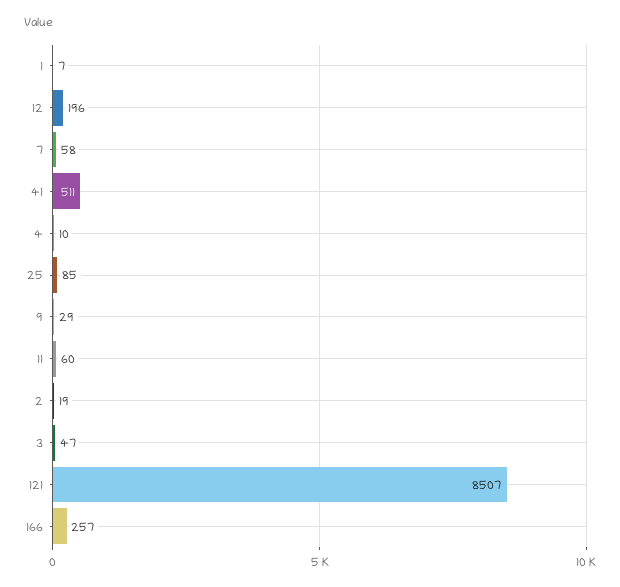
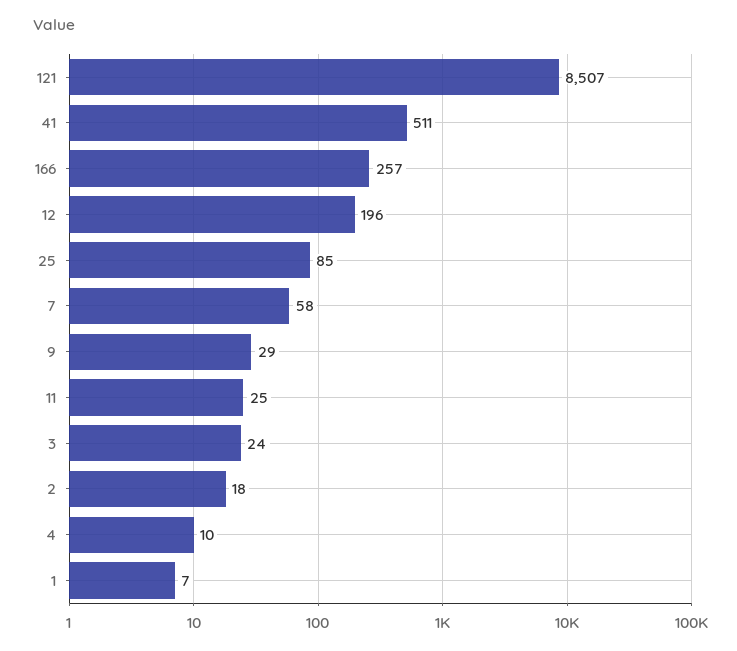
11: 60 -> 25
2: 19 -> 18
3: 47 -> 24

